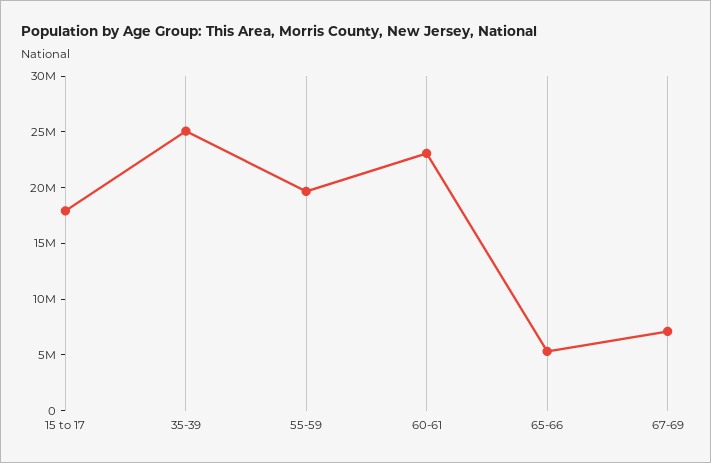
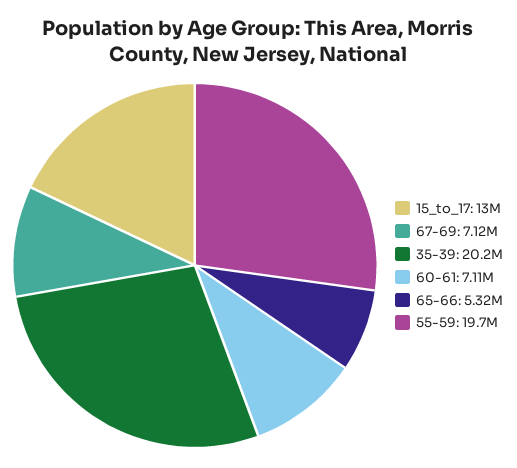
15 to 17: 18000000 -> 13000000
35-39: 25000000 -> 20200000
60-61: 23000000 -> 7110000

